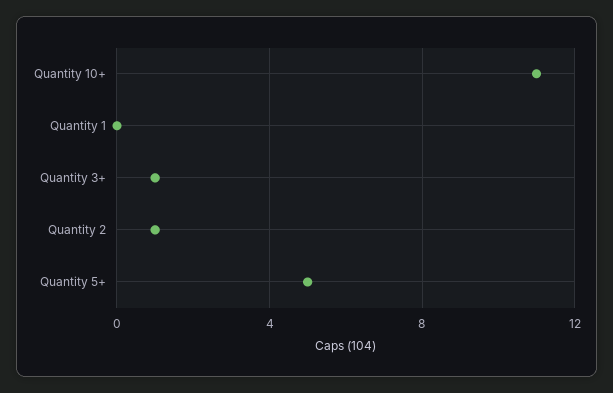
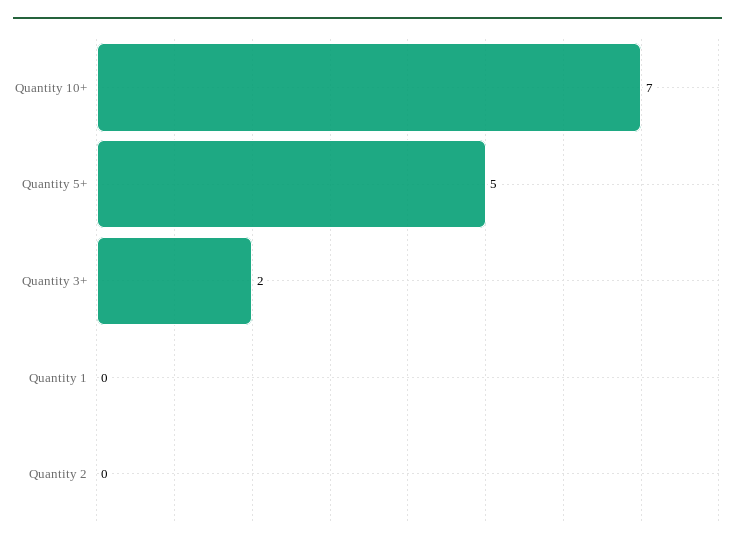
Quantity 10+: 11 -> 7
Quantity 3+: 1 -> 2
Quantity 2: 1 -> 0

